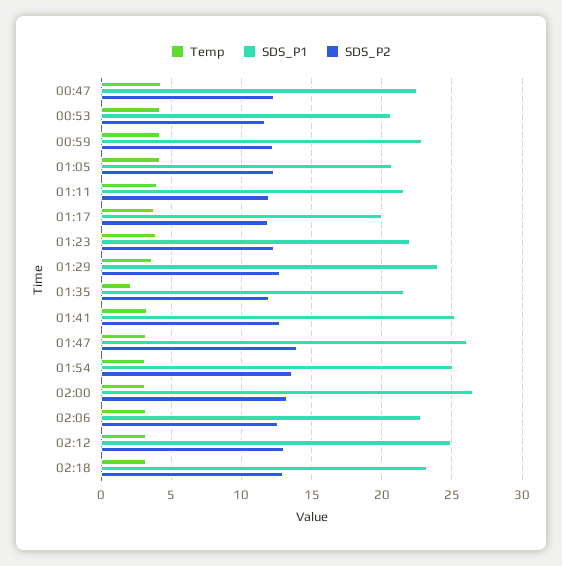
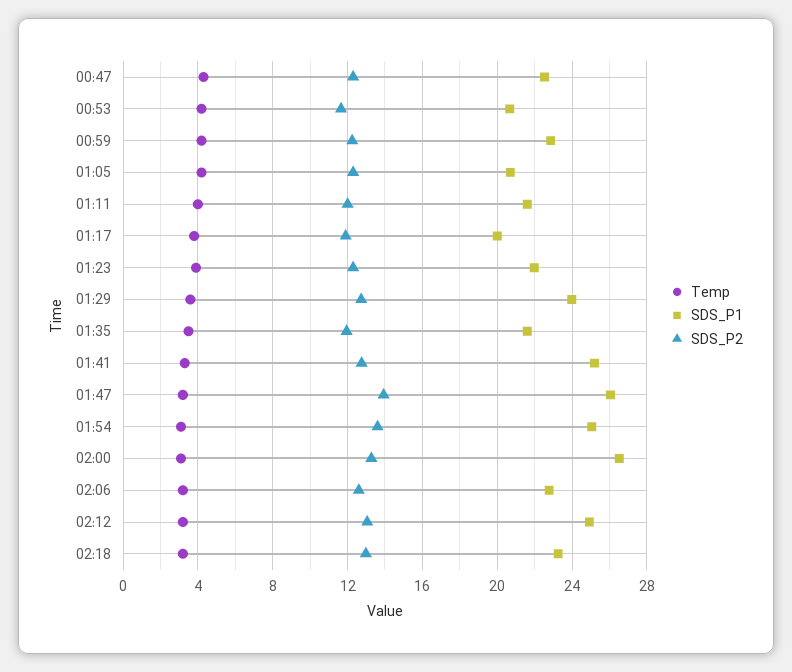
Temp, 01:35: 2 -> 3.5

